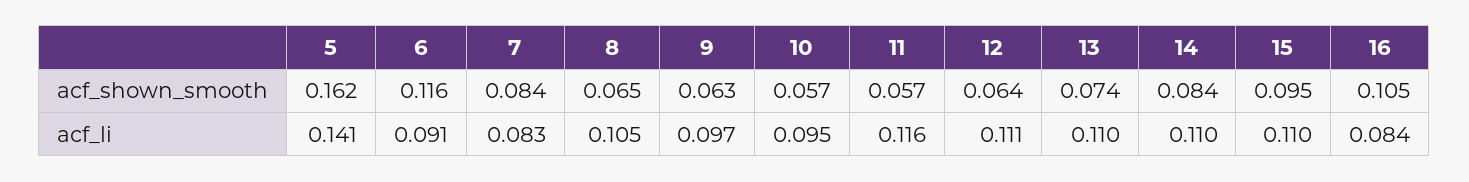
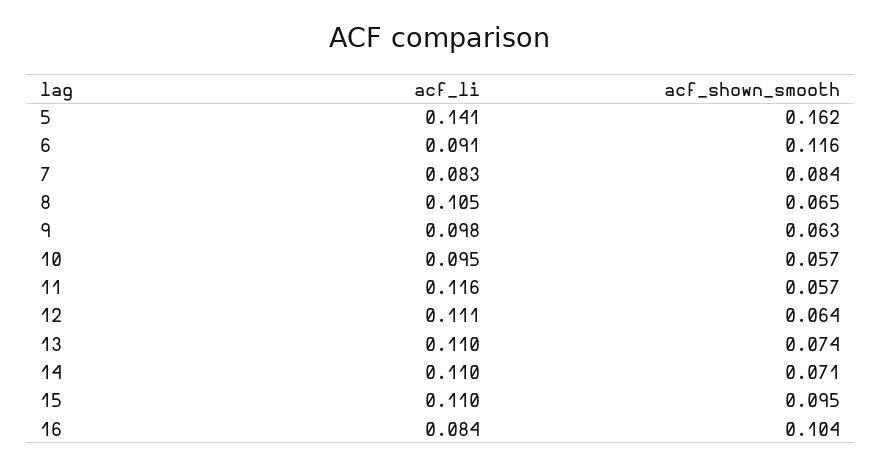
14, acf_shown_smooth: 0.084 -> 0.071
16, acf_shown_smooth: 0.105 -> 0.104
9, acf_li: 0.097 -> 0.098

